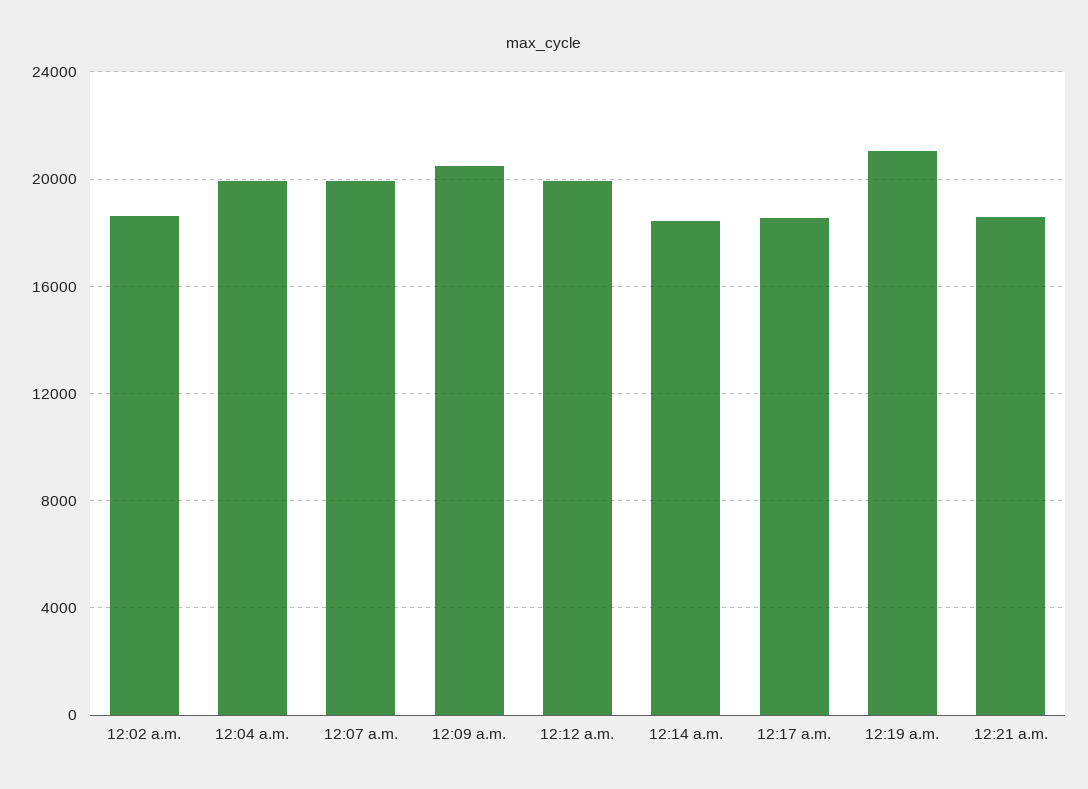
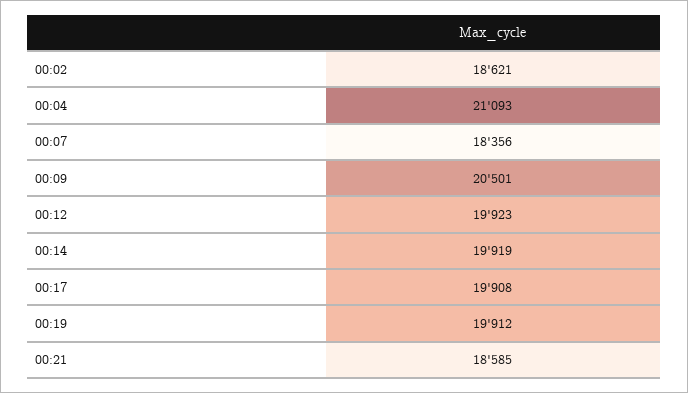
12:04 a.m.: 20000 -> 21093
12:07 a.m.: 20000 -> 18356
12:14 a.m.: 18500 -> 19919
12:17 a.m.: 18500 -> 19908
12:19 a.m.: 21000 -> 19912

